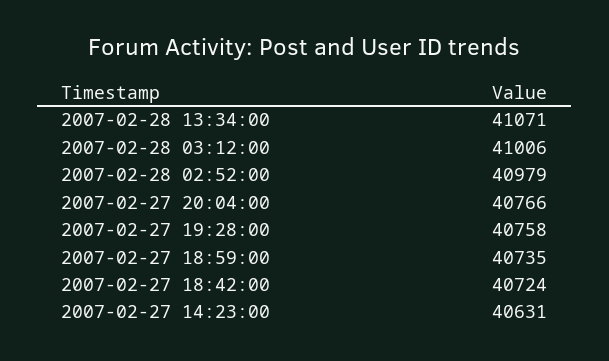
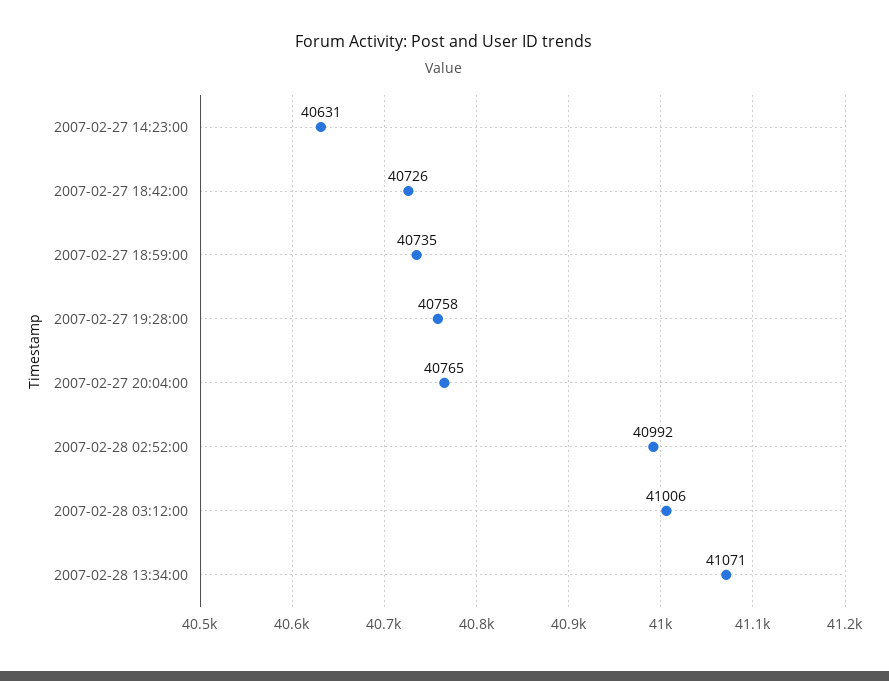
2007-02-28 02:52:00: 40979 -> 40992
2007-02-27 20:04:00: 40766 -> 40765
2007-02-27 18:42:00: 40724 -> 40726

